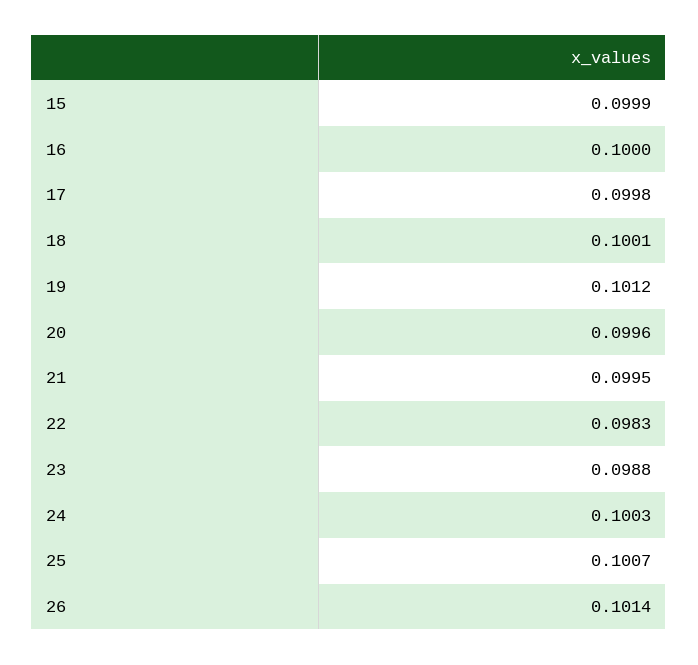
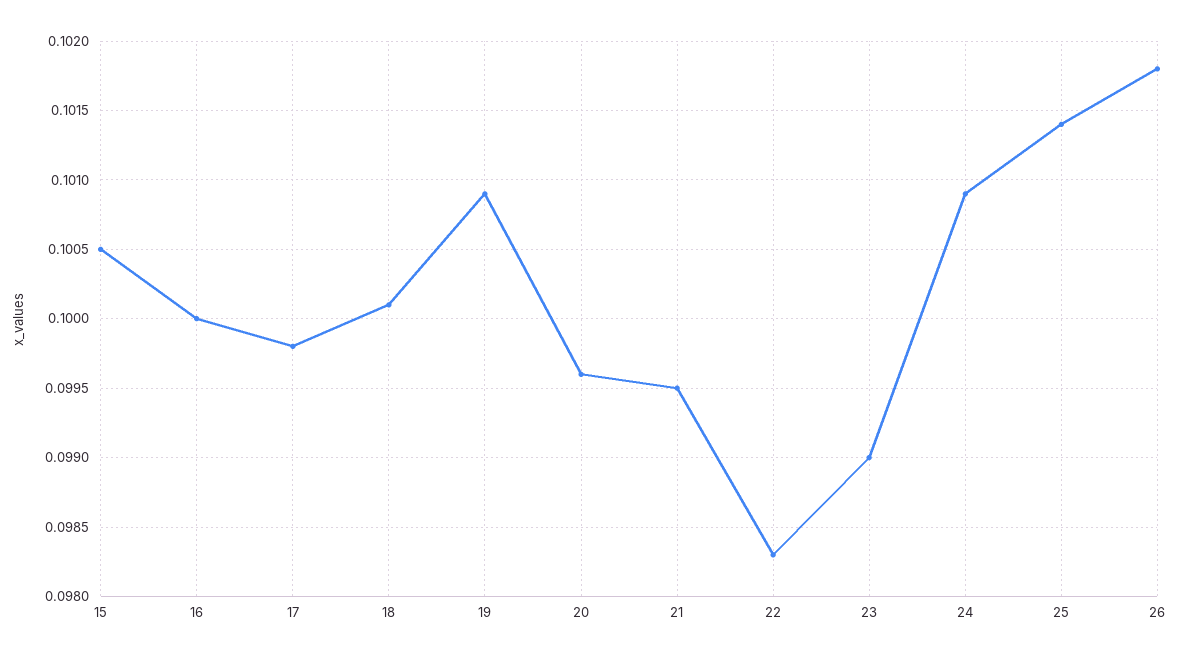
15: 0.0999 -> 0.1005
19: 0.1012 -> 0.1009
23: 0.0988 -> 0.099
24: 0.1003 -> 0.1009
25: 0.1007 -> 0.1014
26: 0.1014 -> 0.1018

